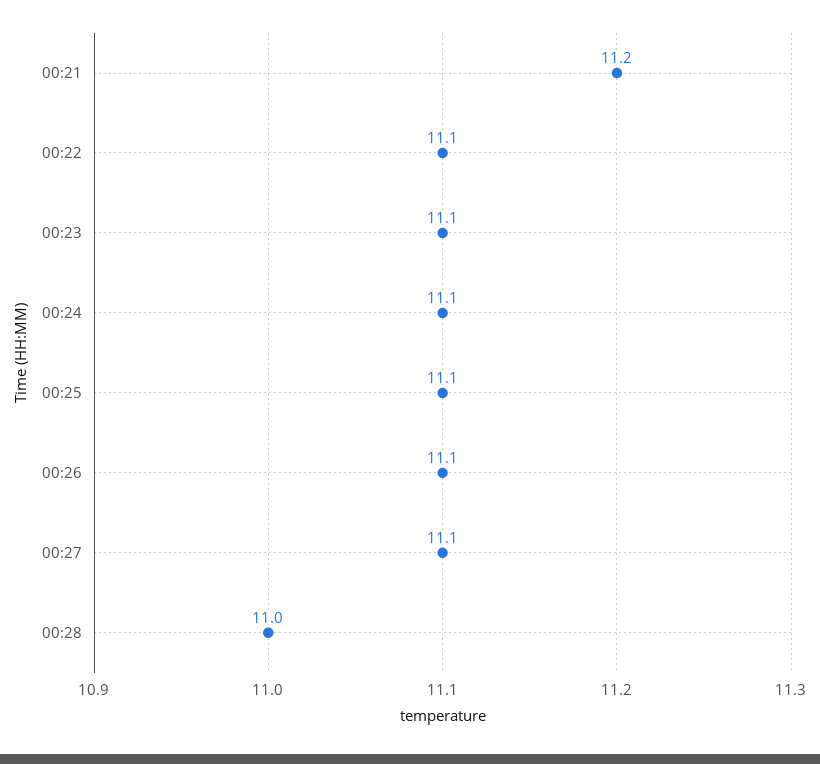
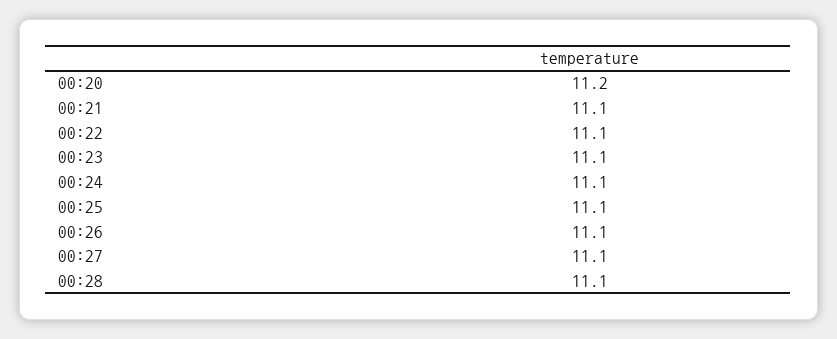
00:21: 11.2 -> 11.1
00:28: 11 -> 11.1
00:20: none -> 11.2

